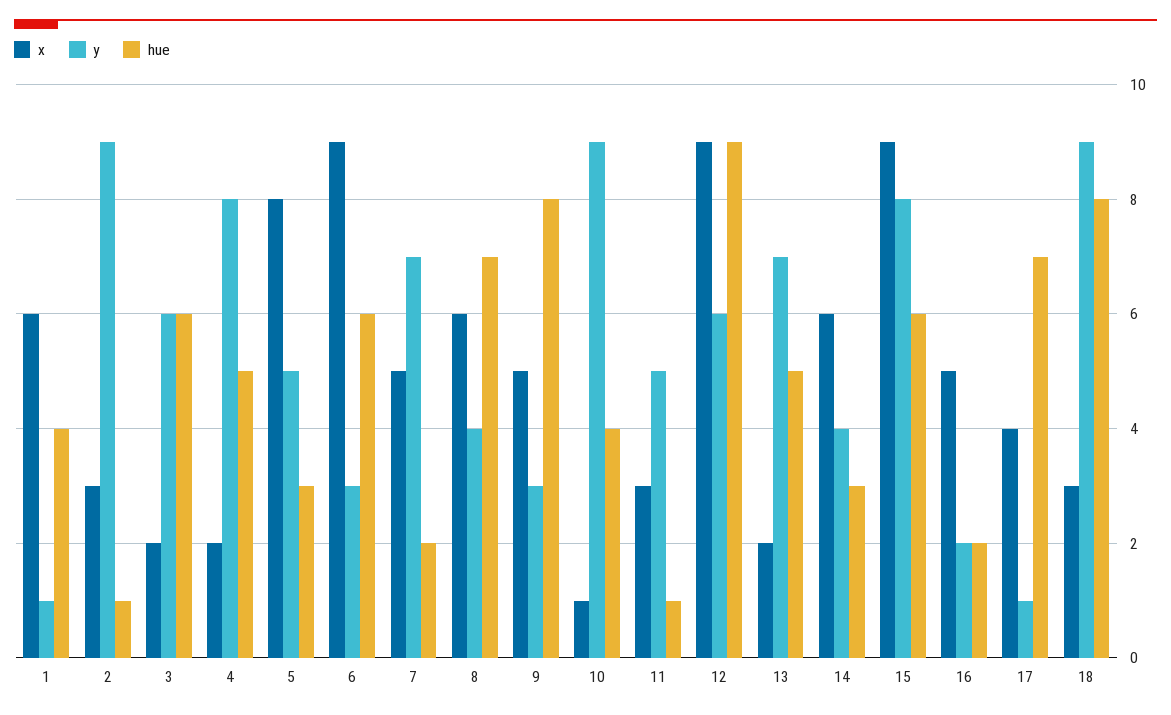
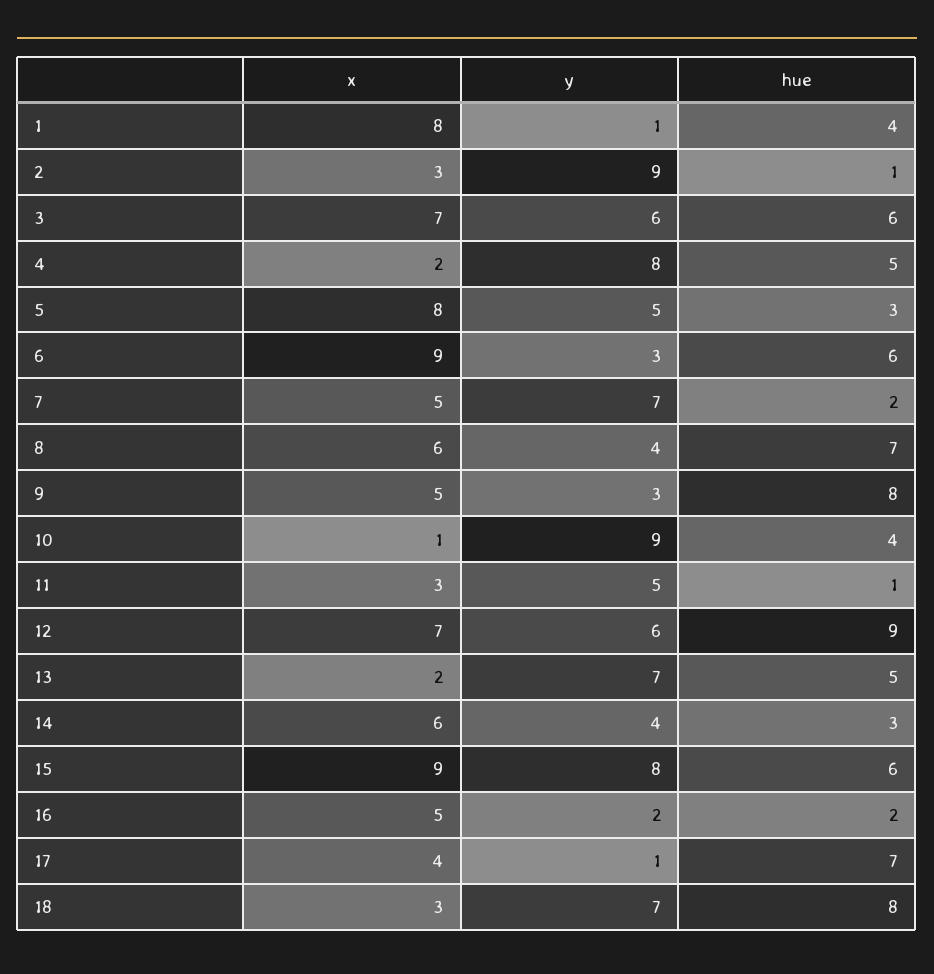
x, 1: 6 -> 8
x, 3: 2 -> 7
x, 12: 9 -> 7
y, 18: 9 -> 7

